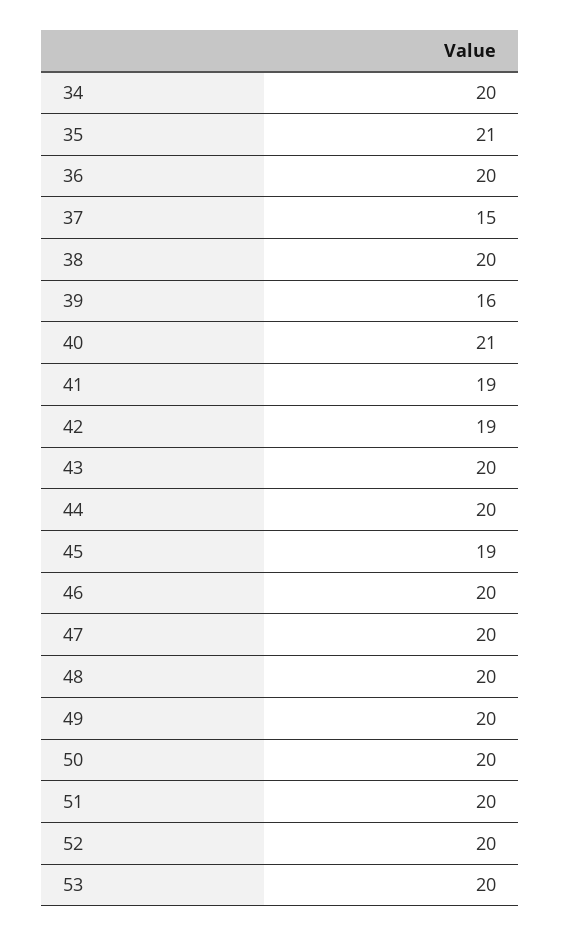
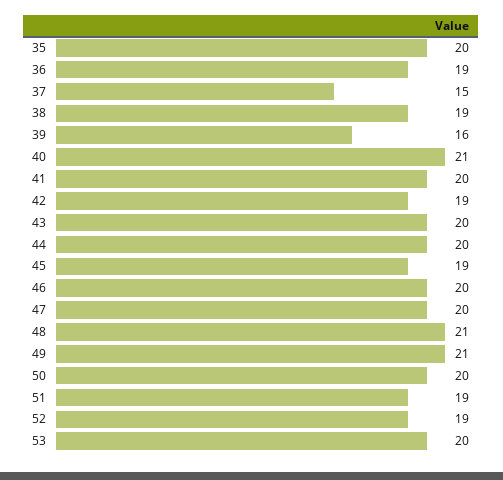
34: 20 -> none
35: 21 -> 20
36: 20 -> 19
38: 20 -> 19
41: 19 -> 20
48: 20 -> 21
49: 20 -> 21
51: 20 -> 19
52: 20 -> 19

